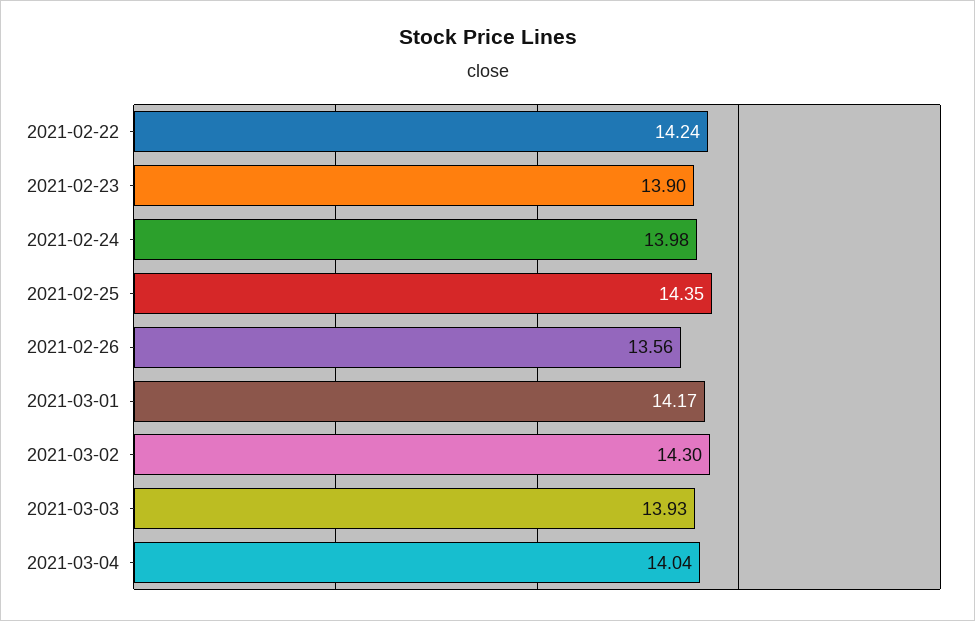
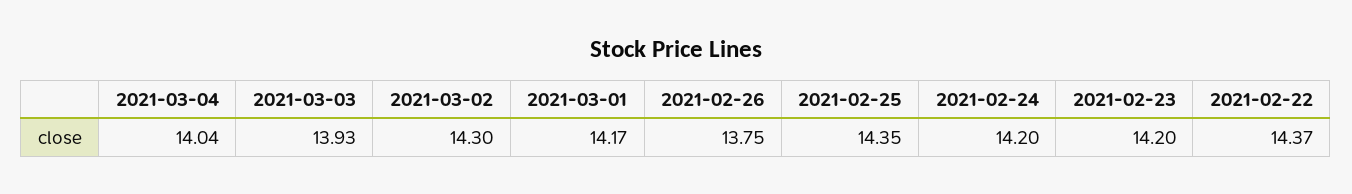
2021-02-22: 14.24 -> 14.37
2021-02-23: 13.9 -> 14.2
2021-02-24: 13.98 -> 14.2
2021-02-26: 13.56 -> 13.75

